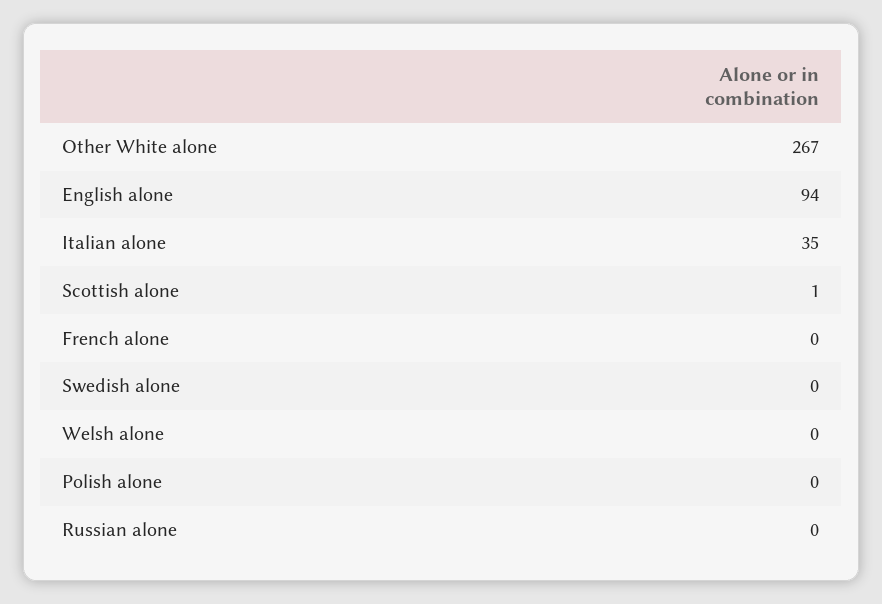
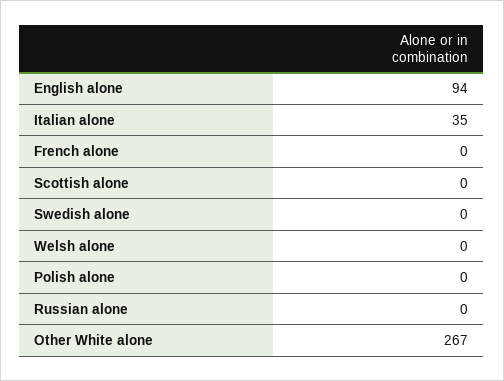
Scottish alone: 1 -> 0

